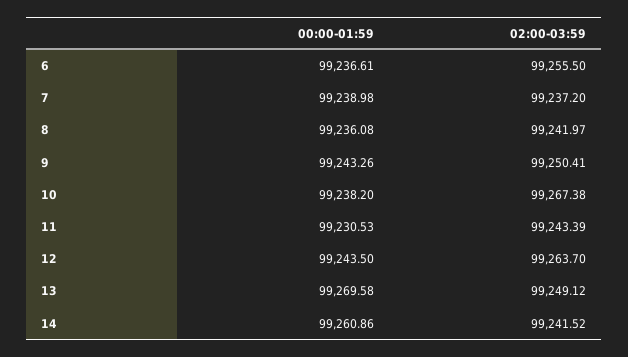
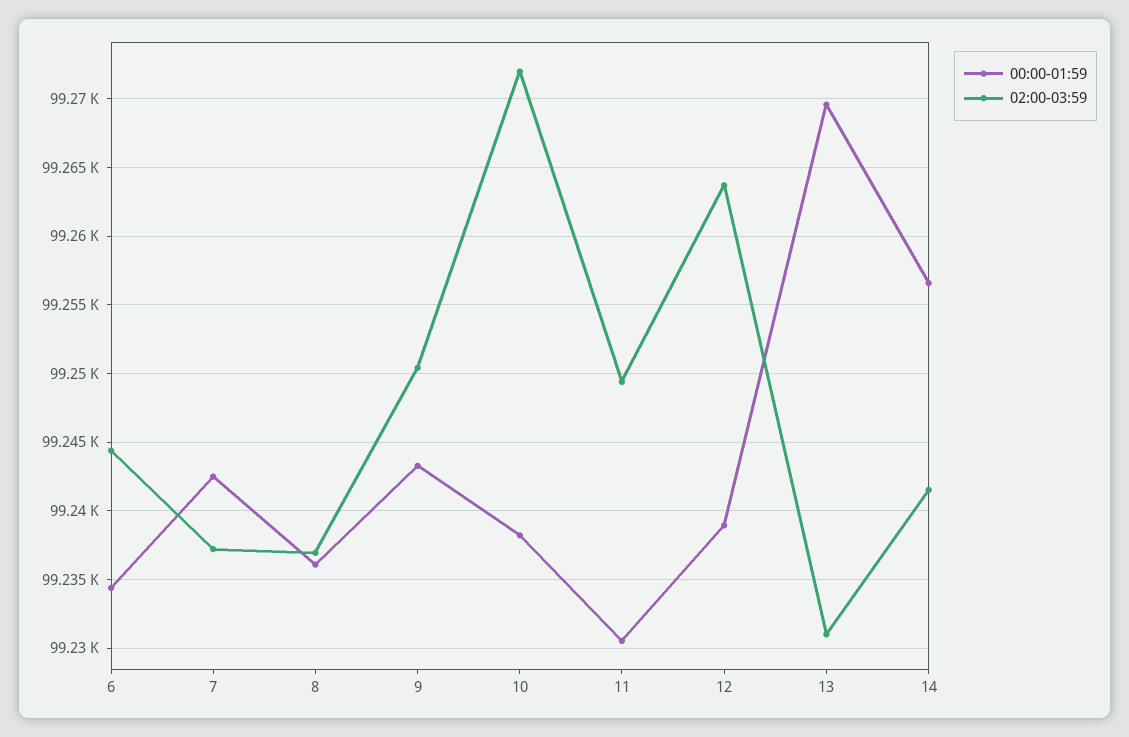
00:00-01:59, 6: 99236.61 -> 99234.5
02:00-03:59, 6: 99255.5 -> 99244.5
00:00-01:59, 7: 99238.98 -> 99242.5
02:00-03:59, 8: 99241.97 -> 99237
02:00-03:59, 10: 99267.38 -> 99272
02:00-03:59, 11: 99243.39 -> 99249.5
00:00-01:59, 12: 99243.5 -> 99239
02:00-03:59, 13: 99249.12 -> 99231
00:00-01:59, 14: 99260.86 -> 99256.5

